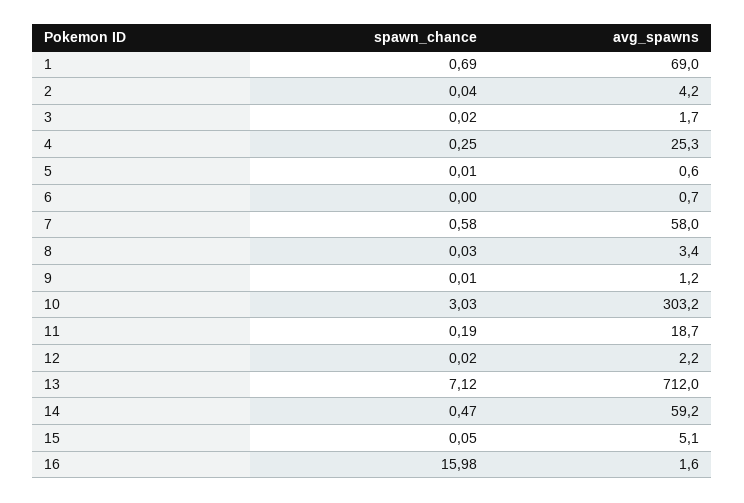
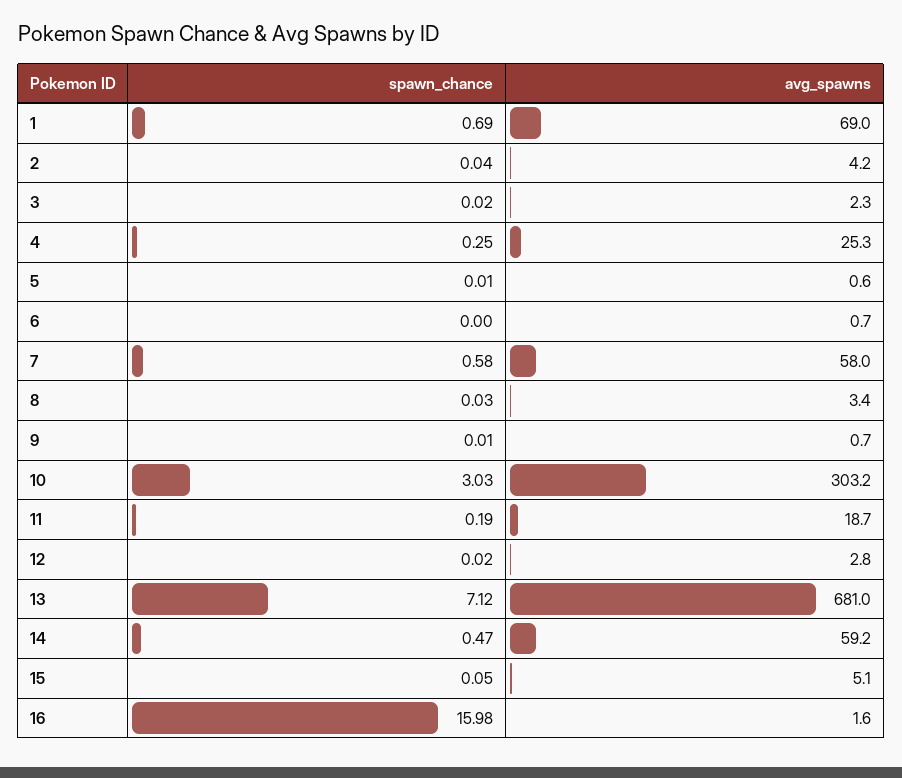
avg_spawns, 3: 1.7 -> 2.3
avg_spawns, 9: 1.2 -> 0.7
avg_spawns, 12: 2.2 -> 2.8
avg_spawns, 13: 712 -> 681

